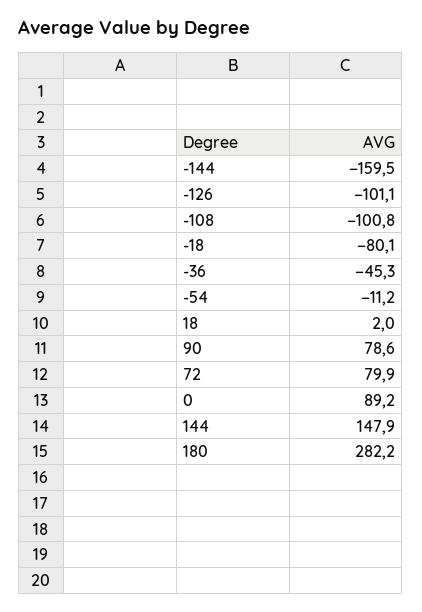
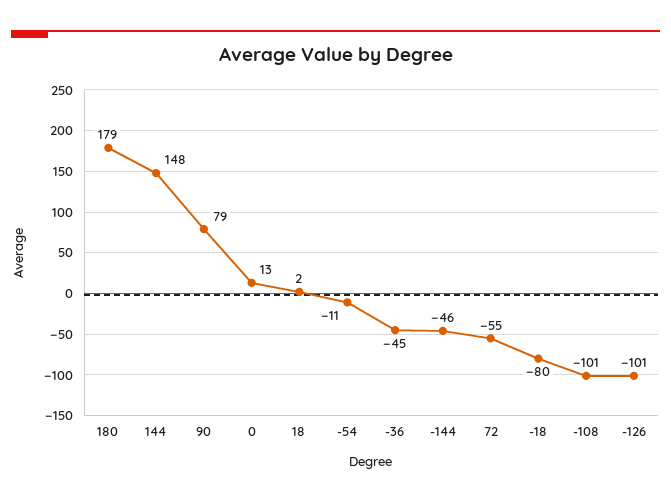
-144: -159.5 -> -46
72: 79.9 -> -55
0: 89.2 -> 13
180: 282.2 -> 179

